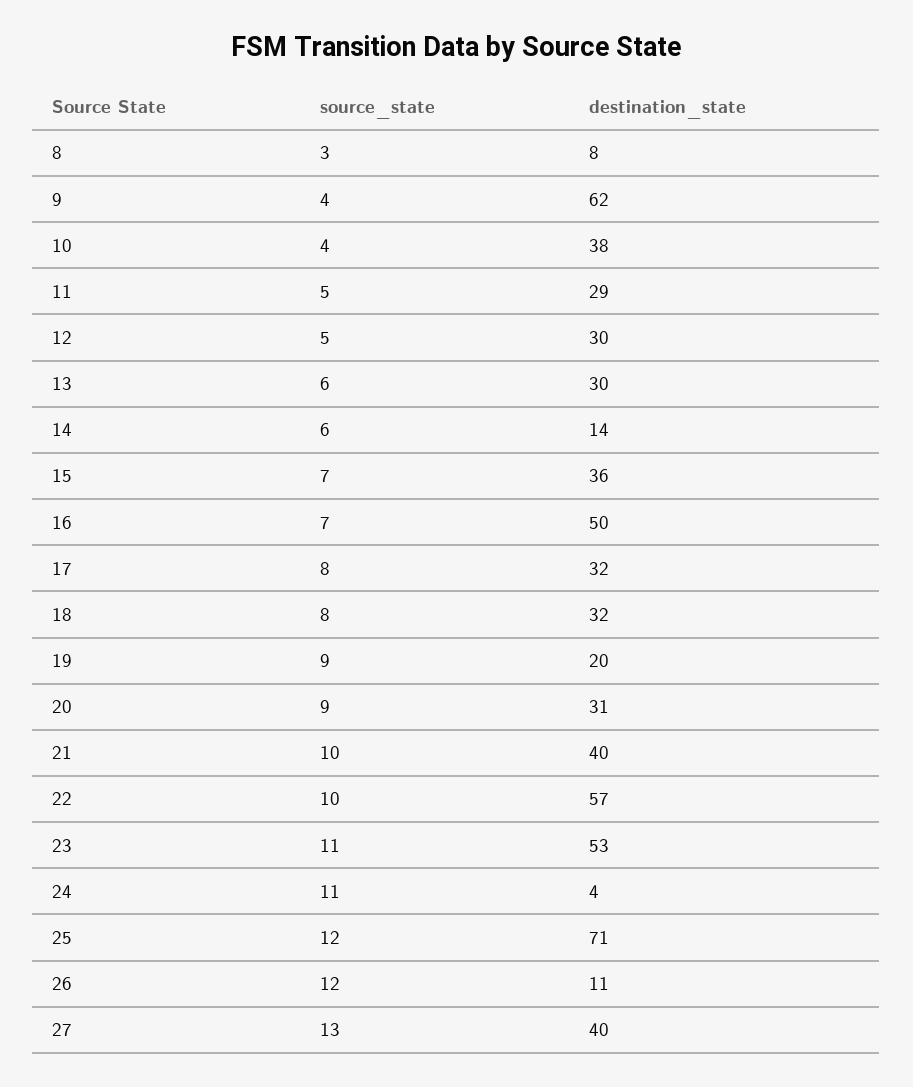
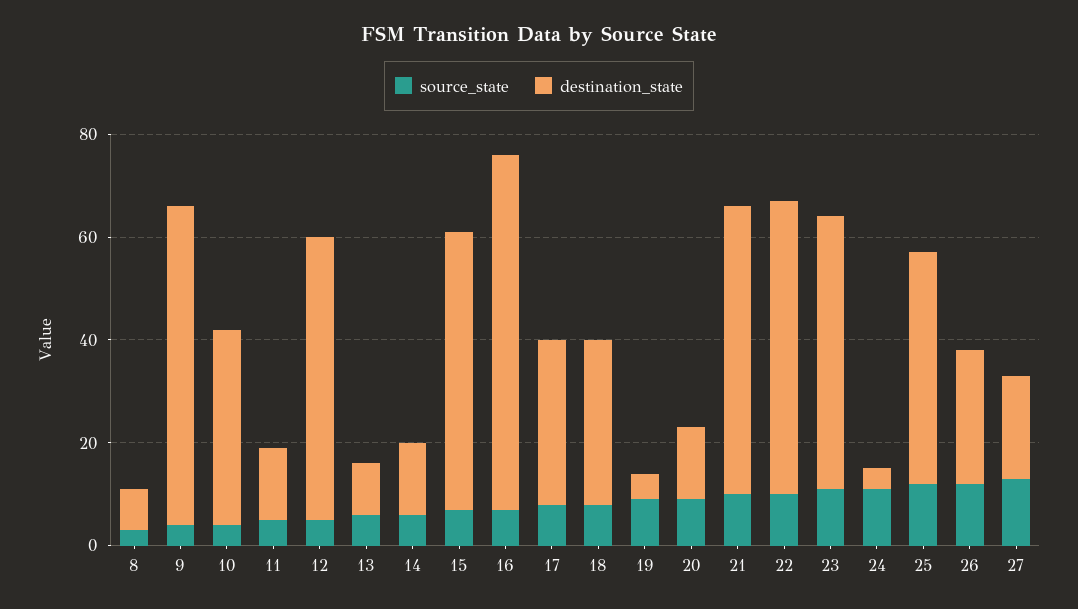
destination_state, 11: 29 -> 15
destination_state, 12: 30 -> 55
destination_state, 13: 30 -> 10
destination_state, 15: 36 -> 55
destination_state, 16: 50 -> 70
destination_state, 19: 20 -> 5
destination_state, 20: 31 -> 15
destination_state, 21: 40 -> 55
destination_state, 25: 71 -> 45
destination_state, 26: 11 -> 25
destination_state, 27: 40 -> 20

